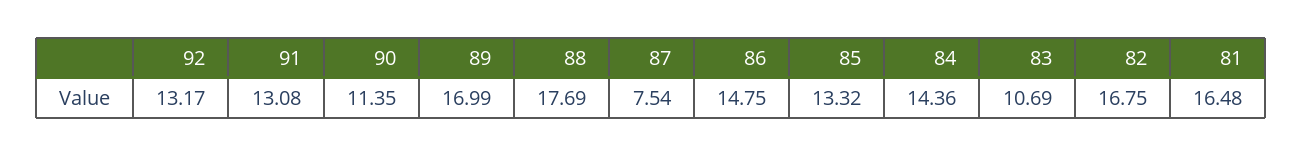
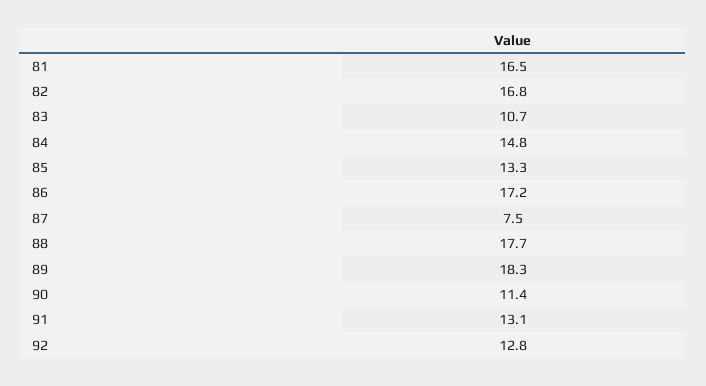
92: 13.17 -> 12.8
89: 16.99 -> 18.3
86: 14.75 -> 17.2
84: 14.36 -> 14.8

